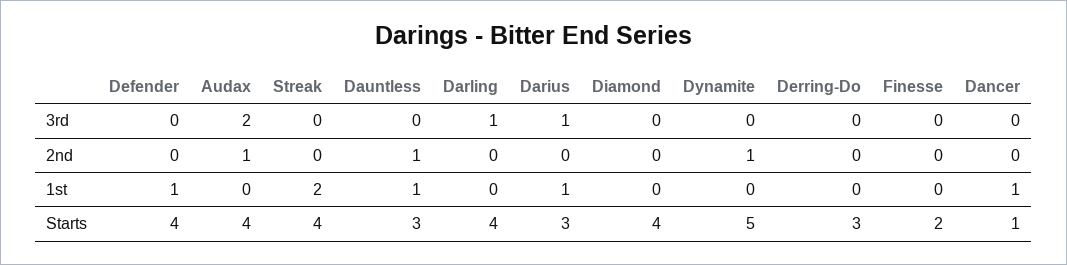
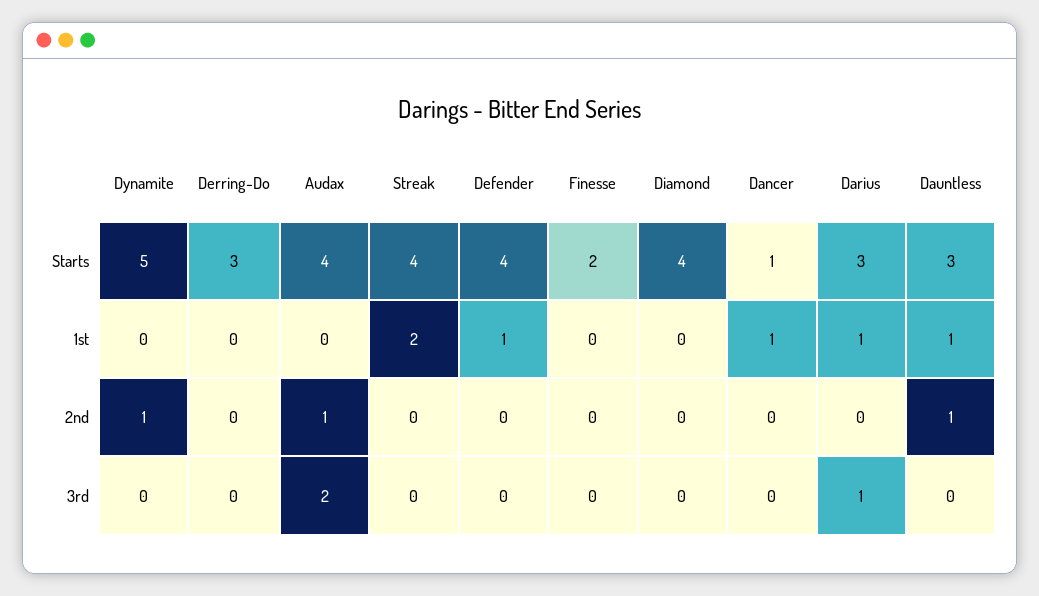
Darling, 3rd: 1 -> none
Darling, 2nd: 0 -> none
Darling, 1st: 0 -> none
Darling, Starts: 4 -> none

